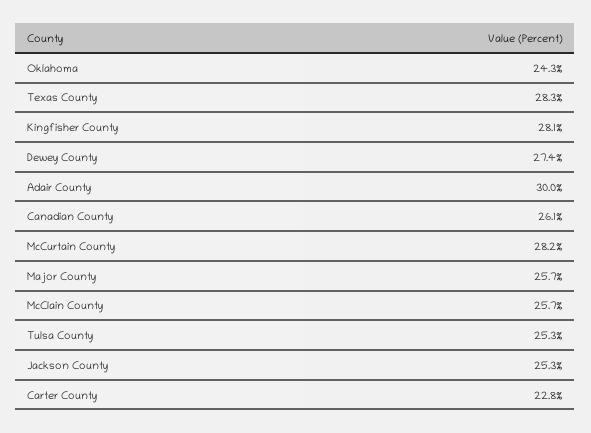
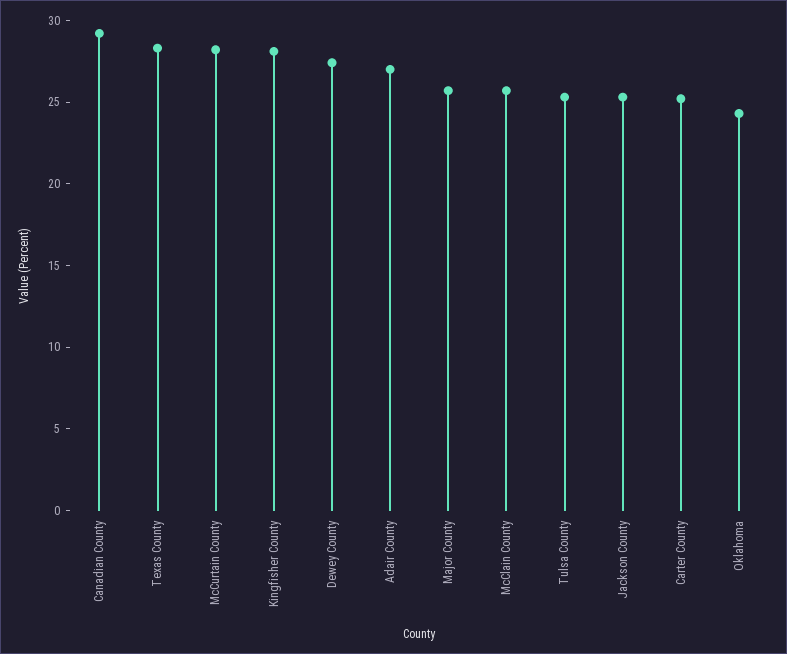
Adair County: 30 -> 27
Canadian County: 26.1 -> 29
Carter County: 22.8 -> 25

